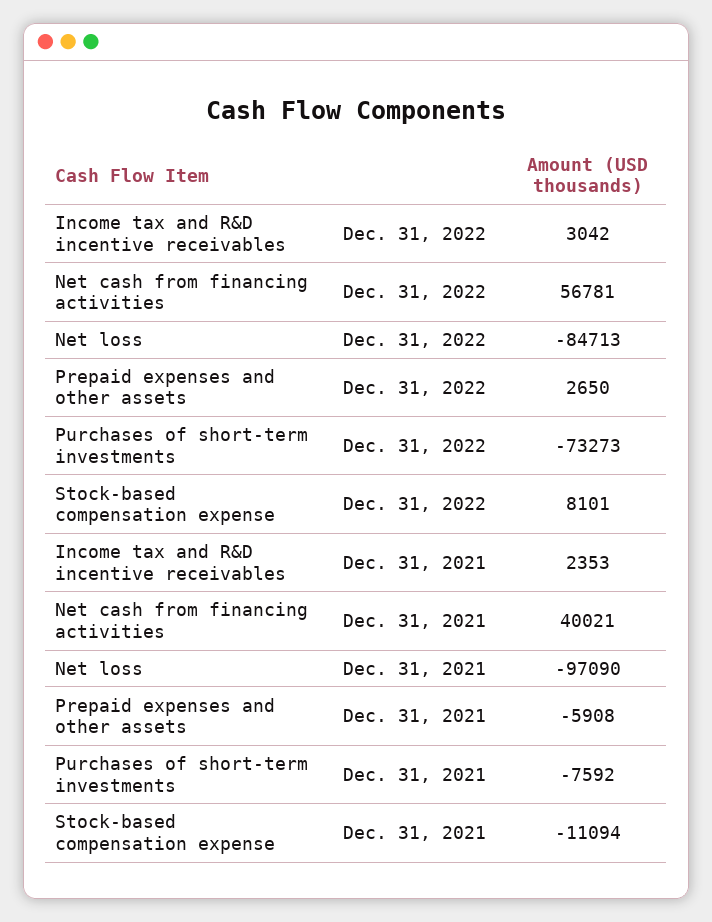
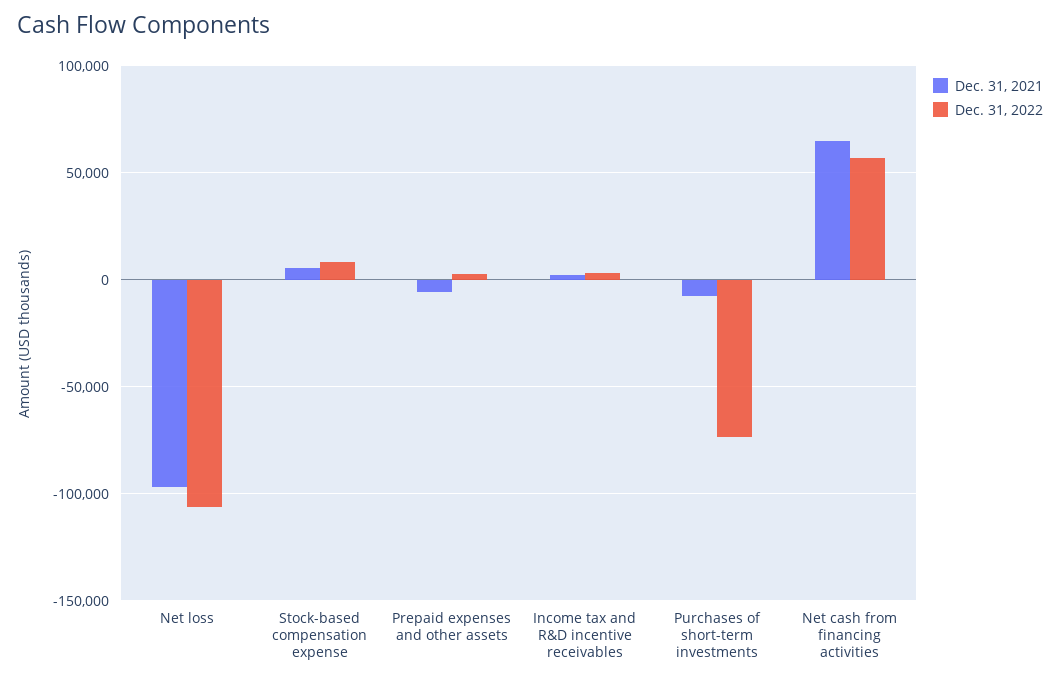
Dec. 31, 2022, Net loss: -84713 -> -105000
Dec. 31, 2021, Net cash from financing activities: 40021 -> 65000
Dec. 31, 2021, Stock-based compensation expense: -11094 -> 5000

